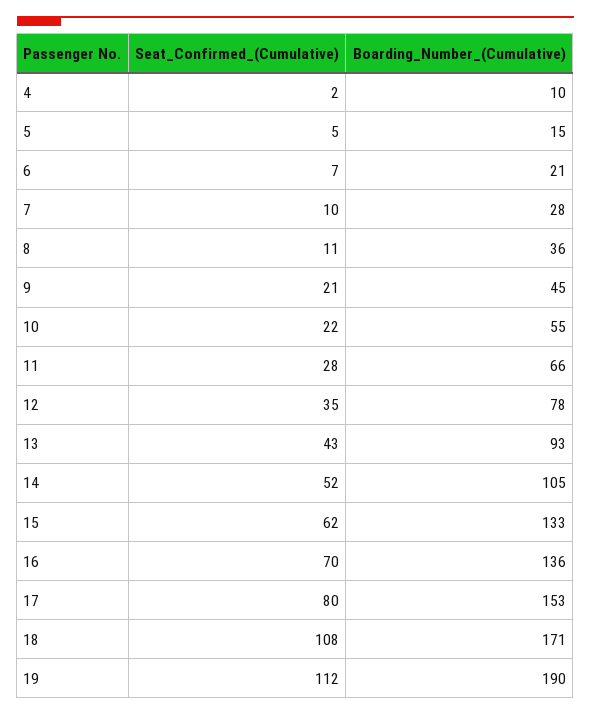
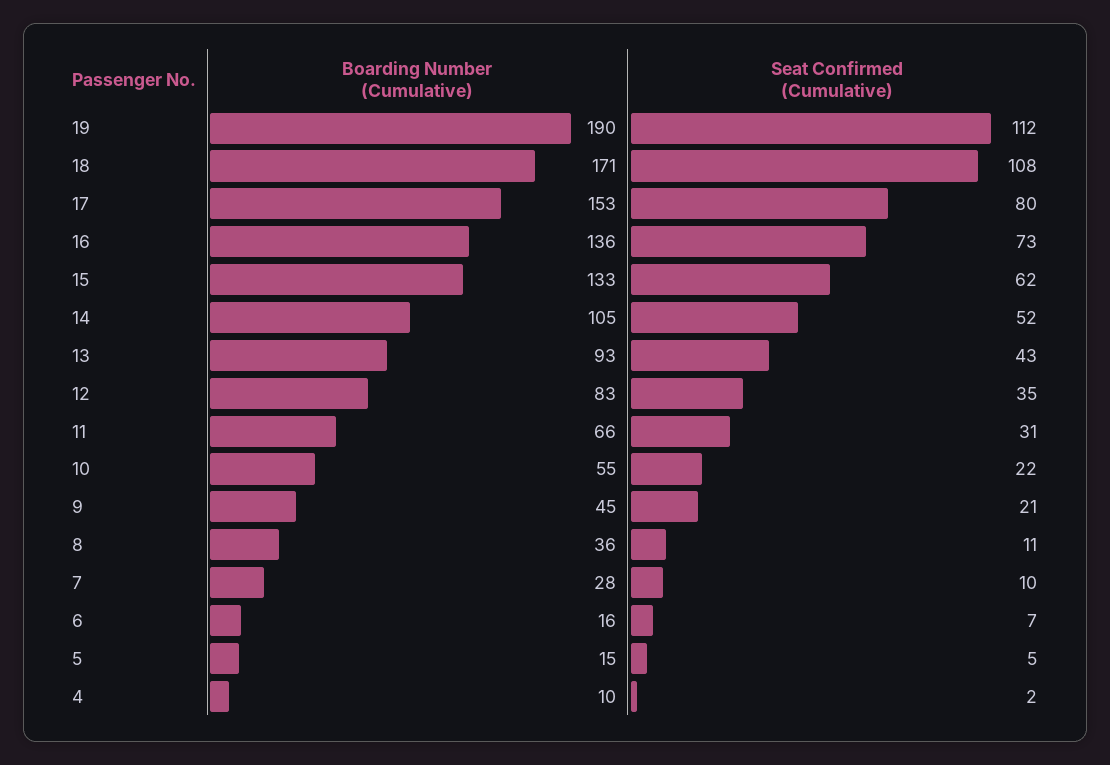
Boarding_Number_(Cumulative), 6: 21 -> 16
Seat_Confirmed_(Cumulative), 11: 28 -> 31
Boarding_Number_(Cumulative), 12: 78 -> 83
Seat_Confirmed_(Cumulative), 16: 70 -> 73

